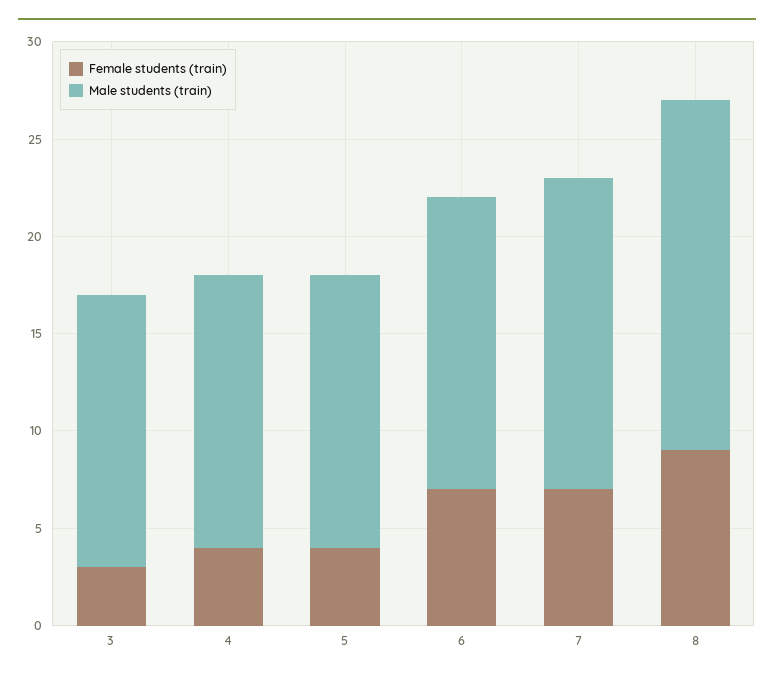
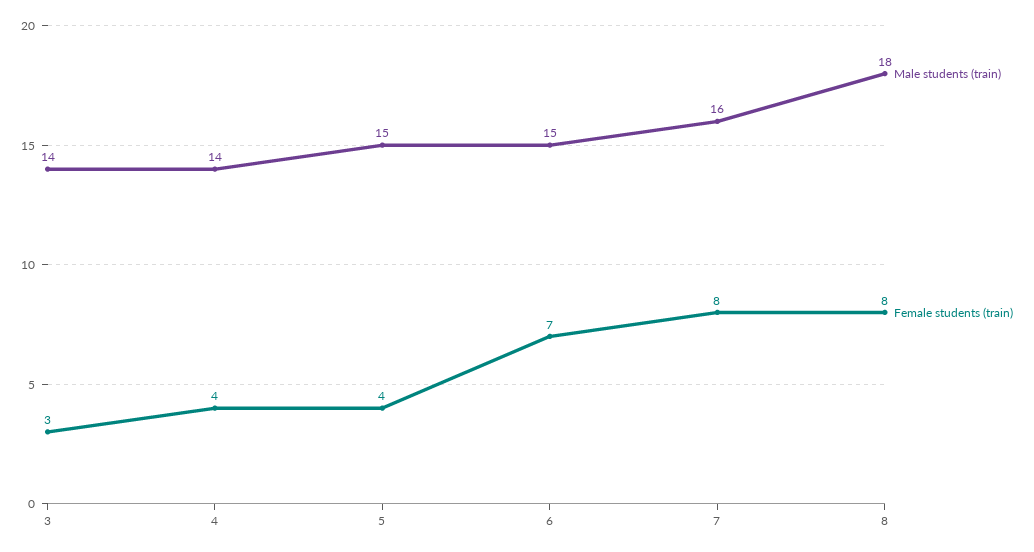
Male students (train), 5: 14 -> 15
Female students (train), 7: 7 -> 8
Female students (train), 8: 9 -> 8

